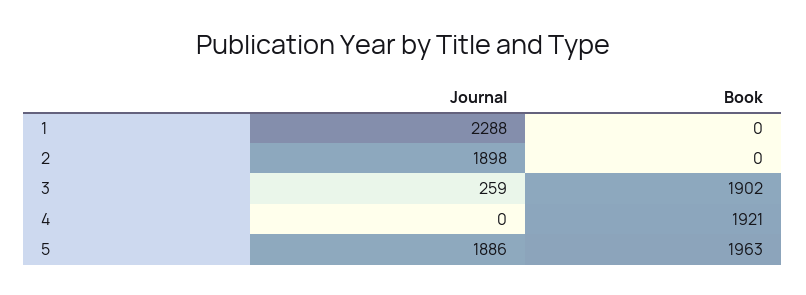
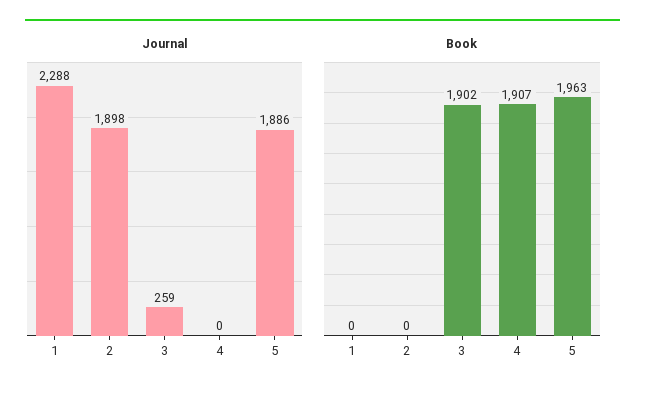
Book, 4: 1921 -> 1907

